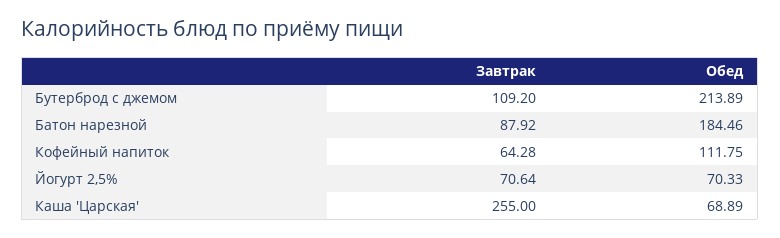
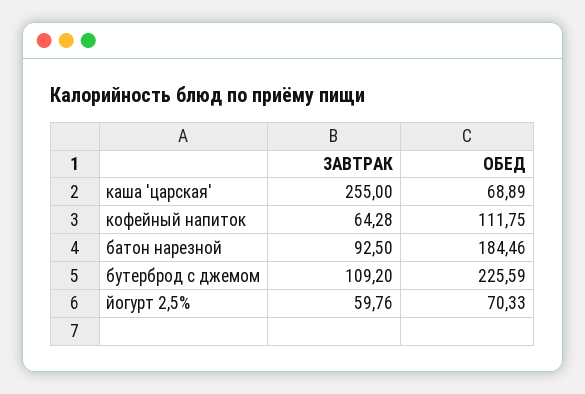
Обед, Бутерброд с джемом: 213.89 -> 225.59
Завтрак, Батон нарезной: 87.92 -> 92.5
Завтрак, Йогурт 2,5%: 70.64 -> 59.76

